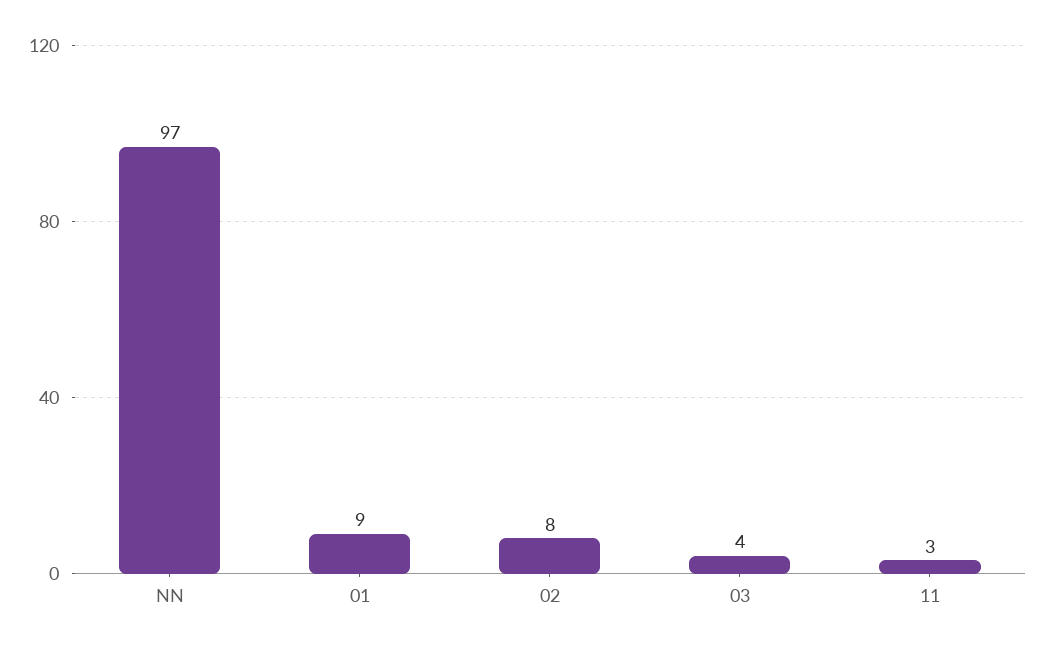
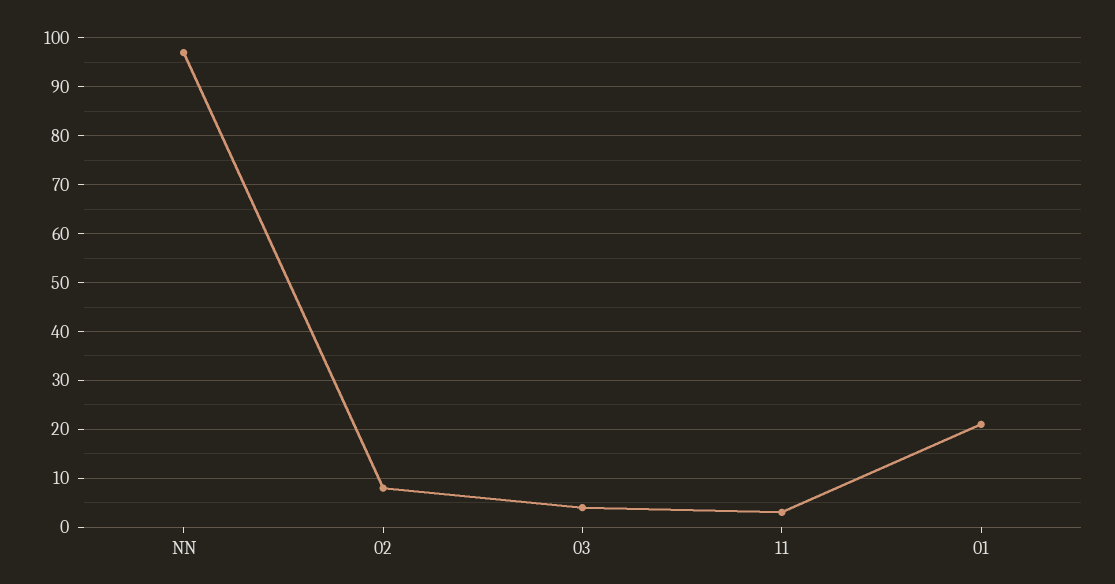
01: 9 -> 20

